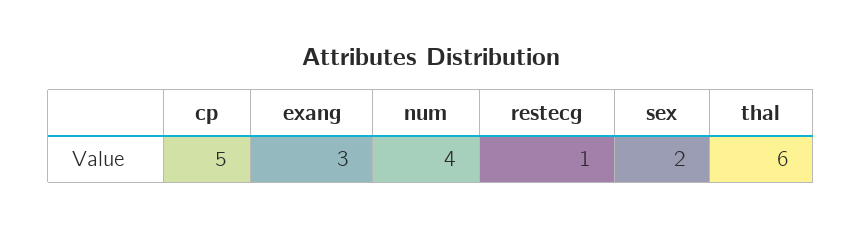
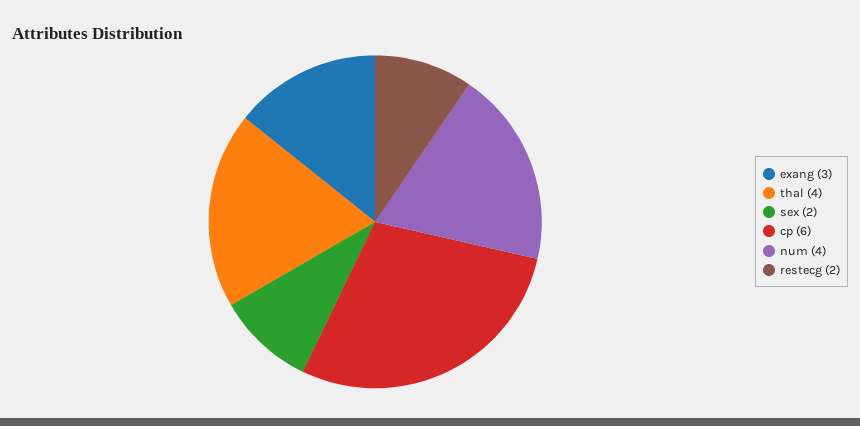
cp: 5 -> 6
restecg: 1 -> 2
thal: 6 -> 4

